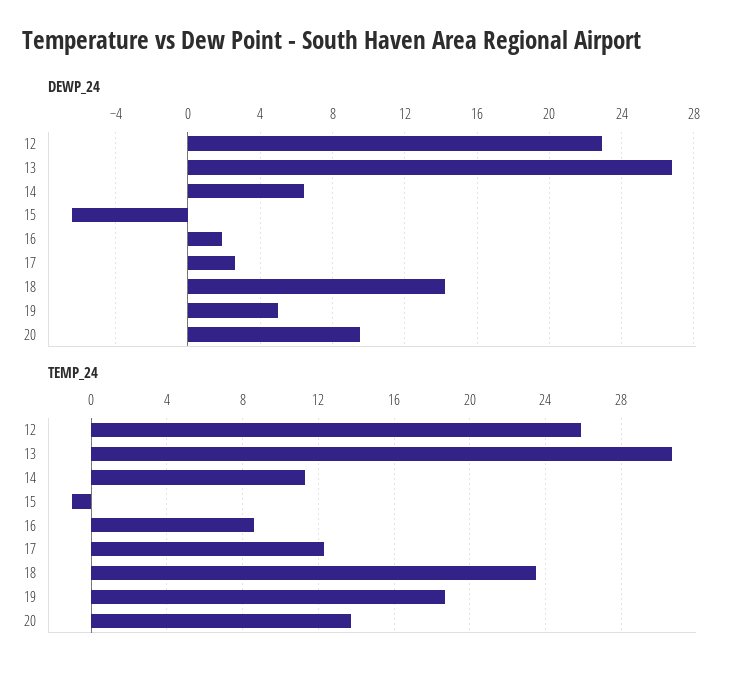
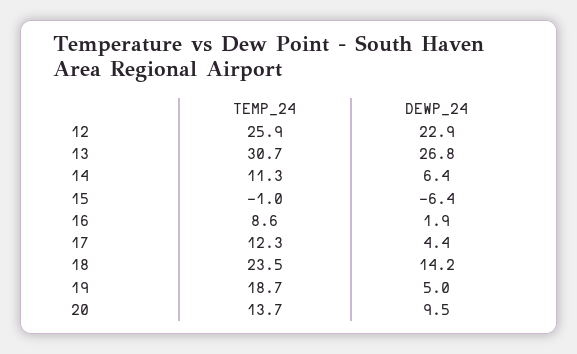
DEWP_24, 17: 2.5 -> 4.4

